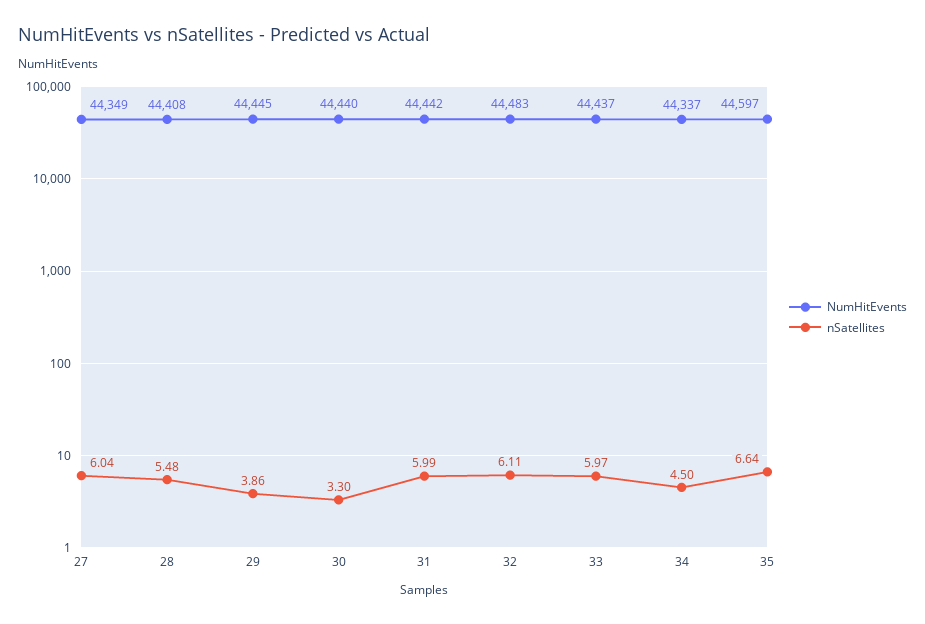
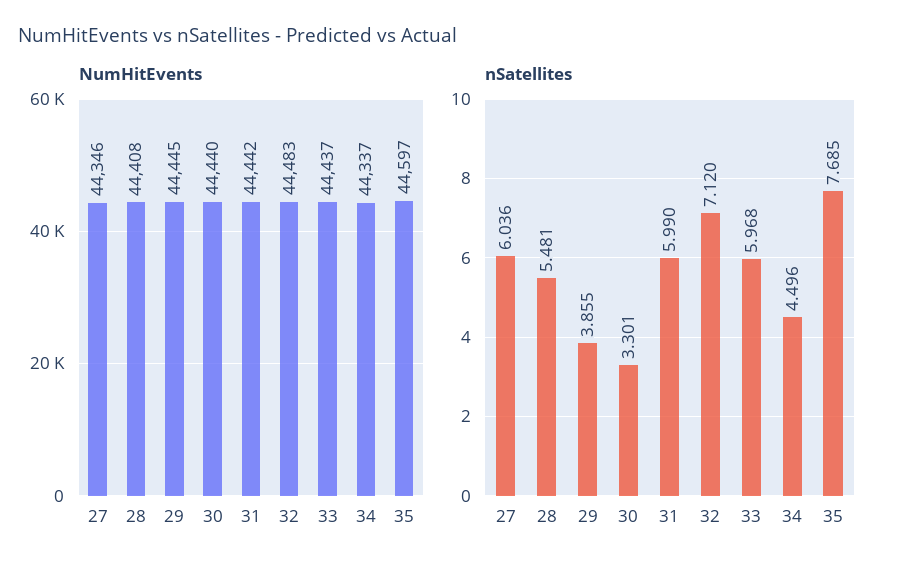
NumHitEvents, 27: 44349 -> 44346
nSatellites, 32: 6.11 -> 7.12
nSatellites, 35: 6.64 -> 7.685

